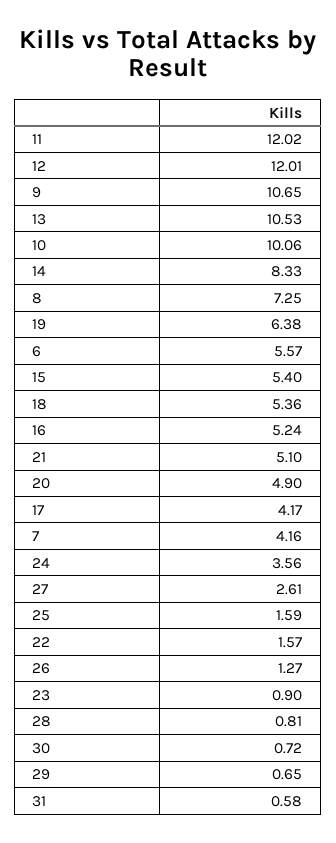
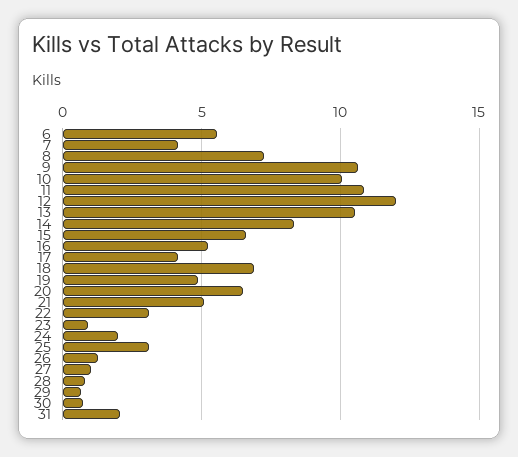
11: 12.02 -> 11
19: 6.38 -> 5
15: 5.4 -> 6.5
18: 5.36 -> 7
20: 4.9 -> 6.5
24: 3.56 -> 2
27: 2.61 -> 1
25: 1.59 -> 3
22: 1.57 -> 3
31: 0.58 -> 2

